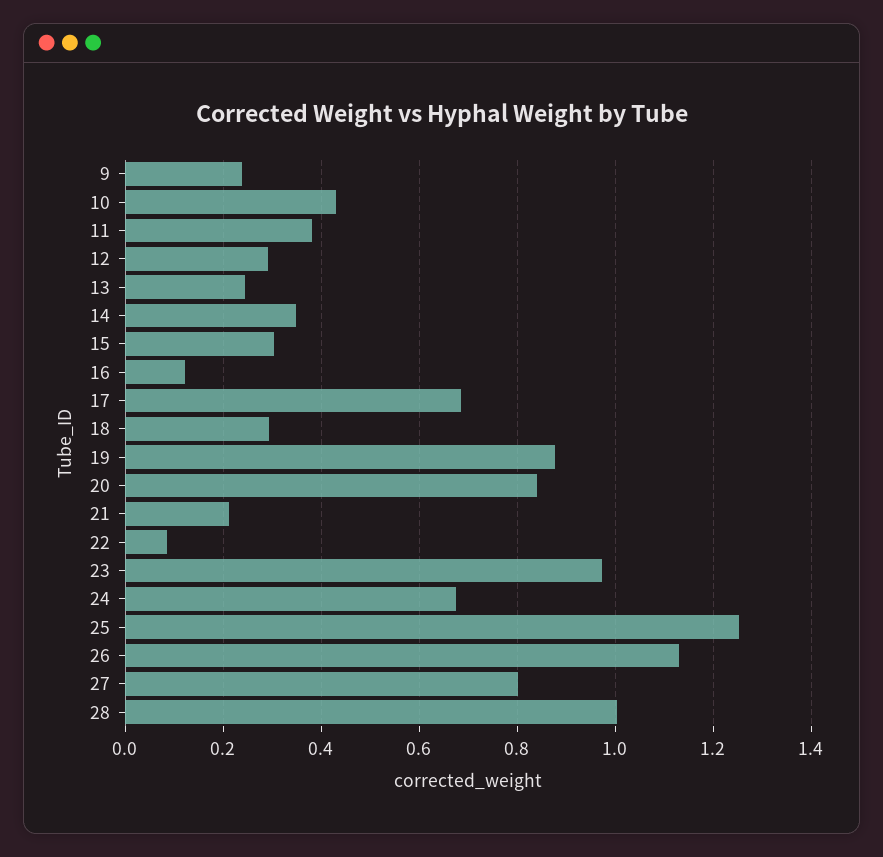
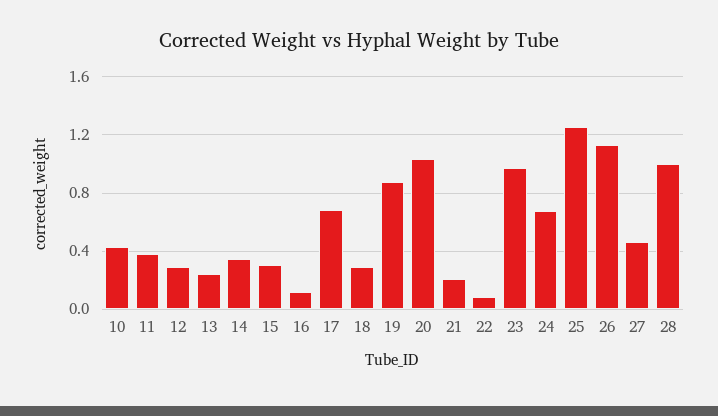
9: 0.24 -> none
20: 0.84 -> 1.05
27: 0.8 -> 0.45

